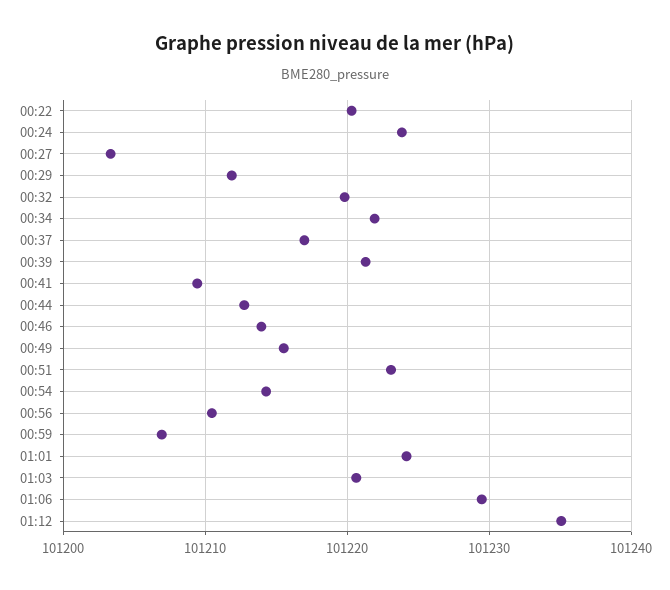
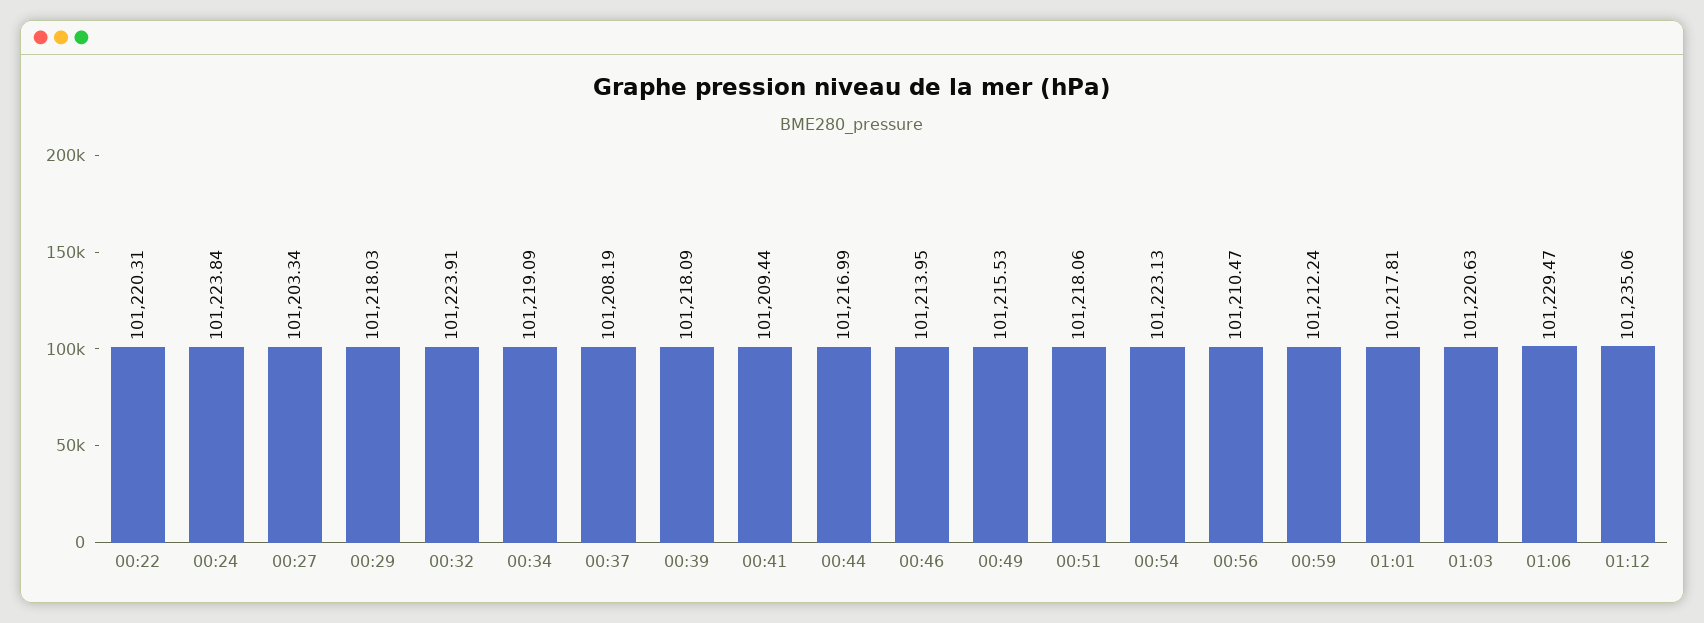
00:29: 101212 -> 101218.03
00:32: 101220 -> 101223.91
00:34: 101222 -> 101219.09
00:37: 101217 -> 101208.19
00:39: 101221 -> 101218.09
00:44: 101213 -> 101216.99
00:51: 101223 -> 101218.06
00:54: 101214 -> 101223.13
00:59: 101207 -> 101212.24
01:01: 101224 -> 101217.81

